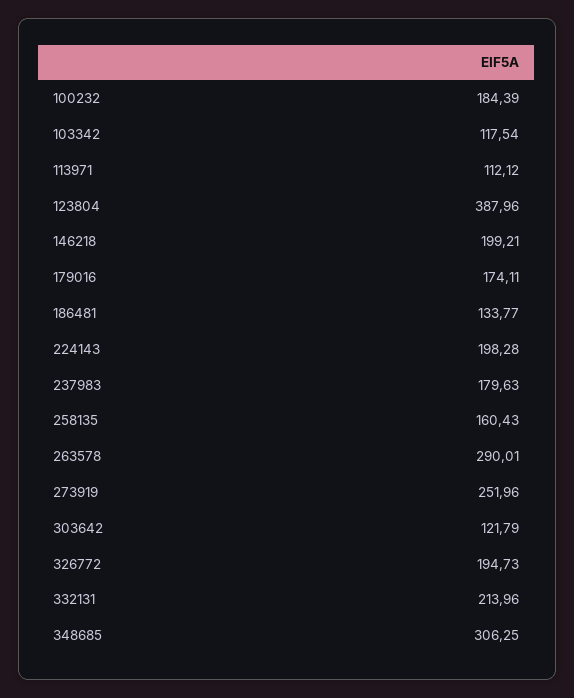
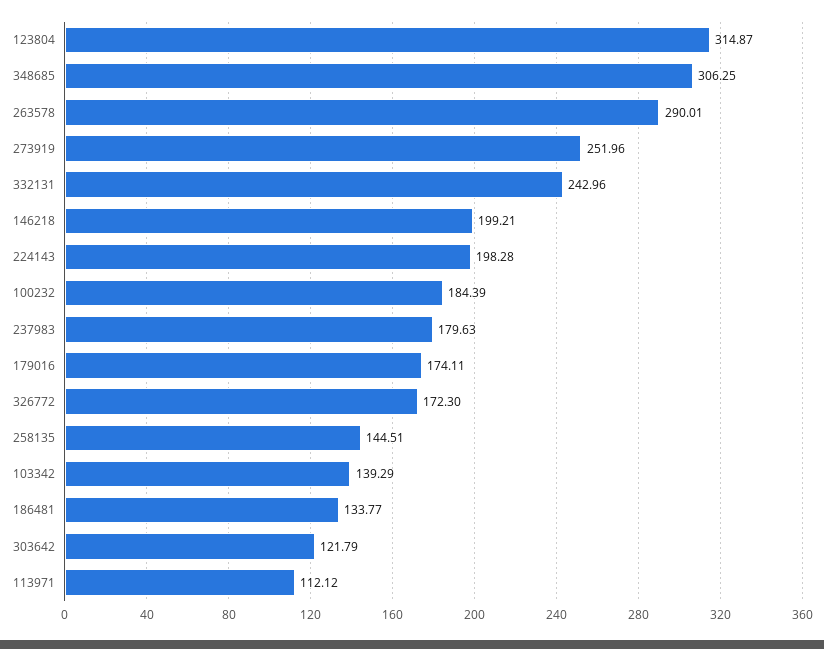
103342: 117.54 -> 139.29
123804: 387.96 -> 314.87
258135: 160.43 -> 144.51
326772: 194.73 -> 172.3
332131: 213.96 -> 242.96

